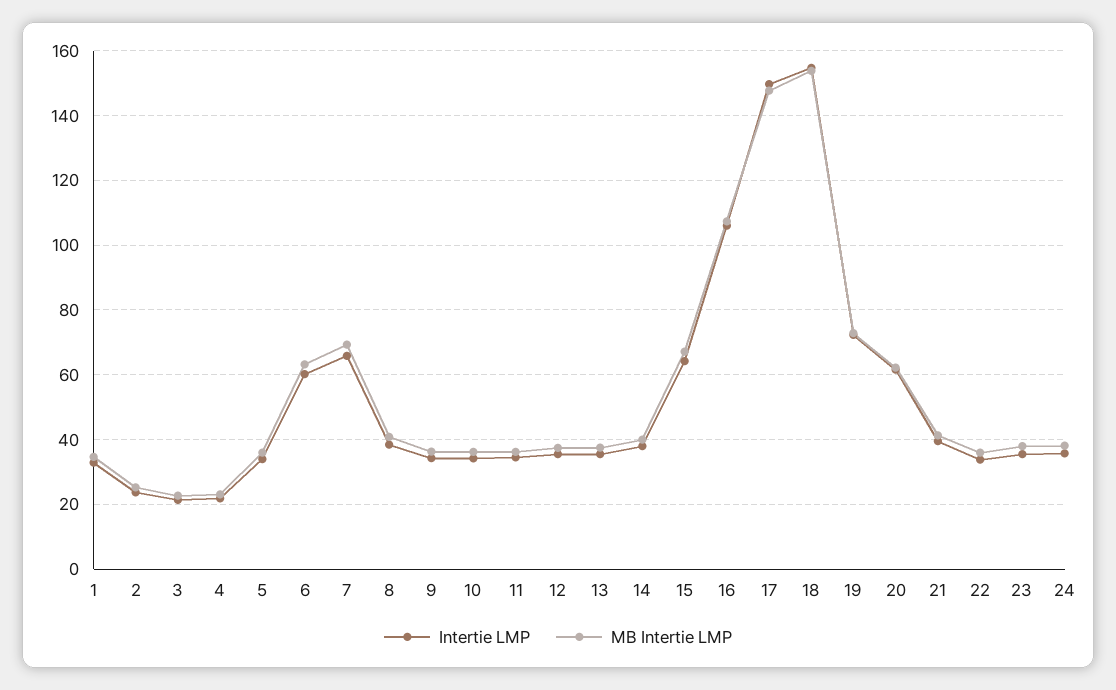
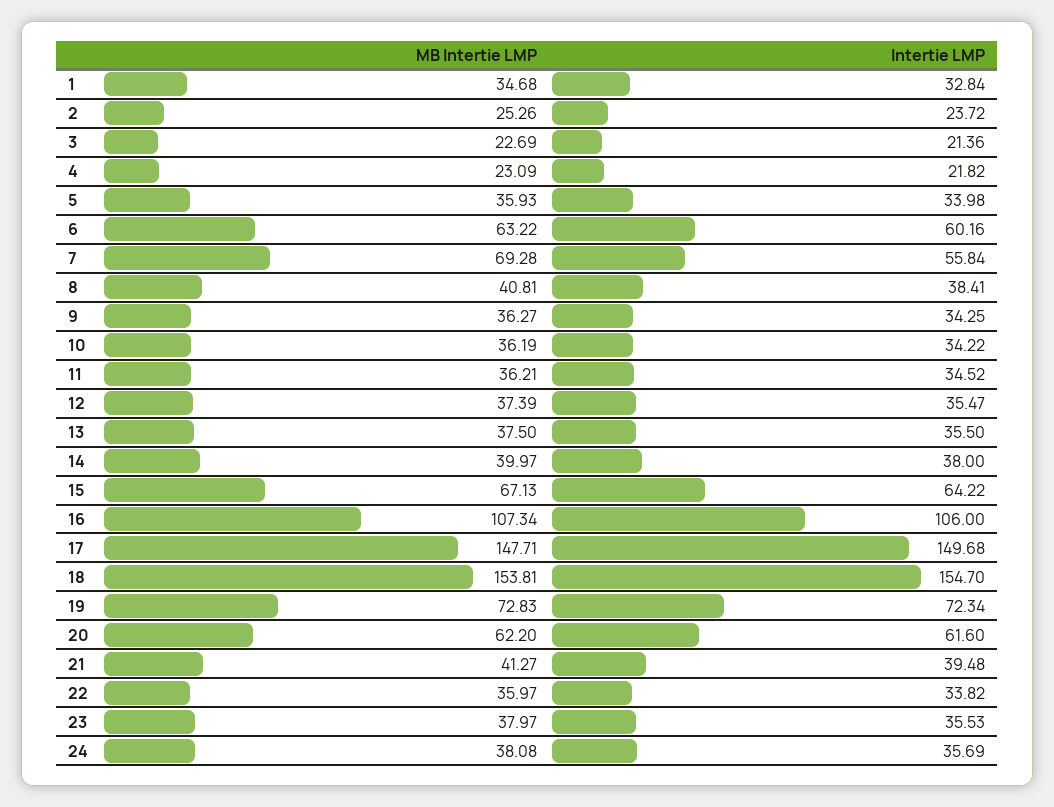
Intertie LMP, 7: 66 -> 55.84

